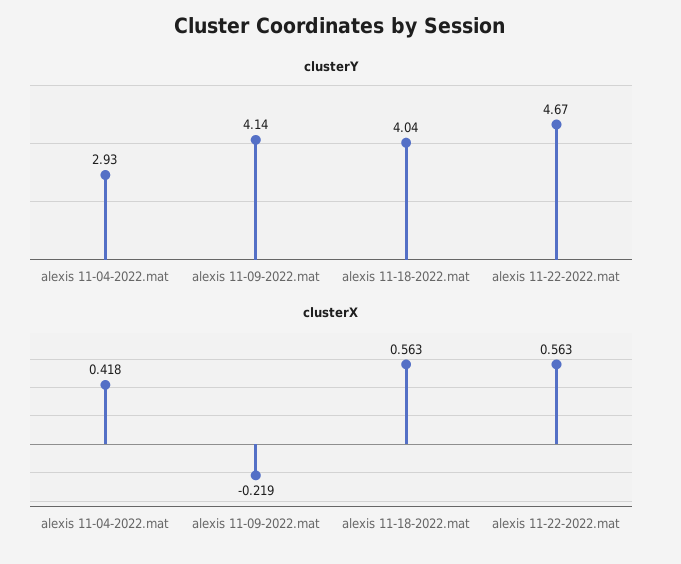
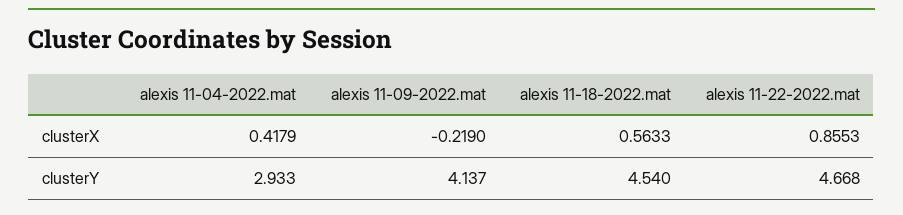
clusterY, alexis 11-18-2022.mat: 4.04 -> 4.54
clusterX, alexis 11-22-2022.mat: 0.563 -> 0.8553

